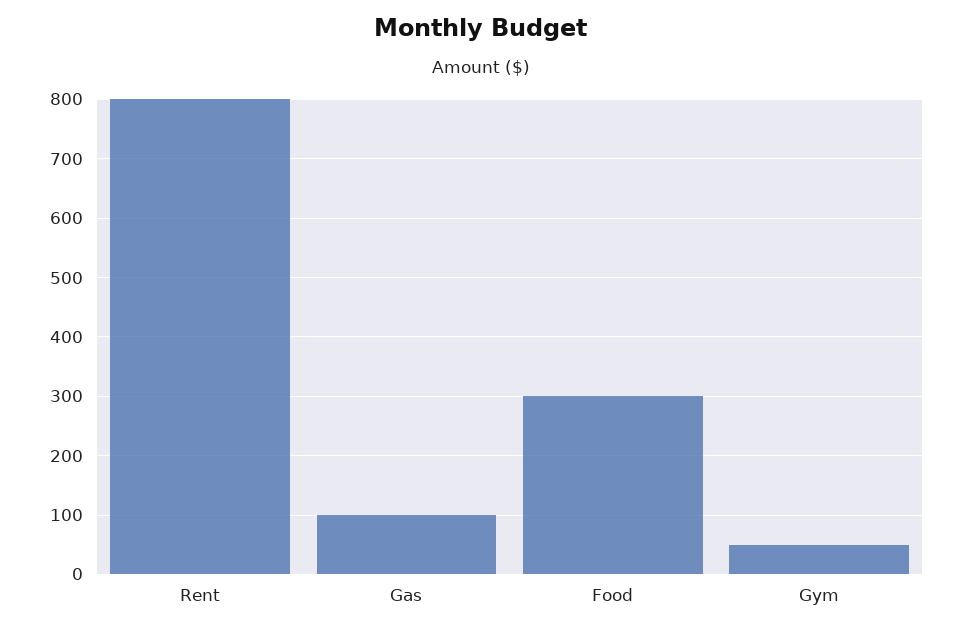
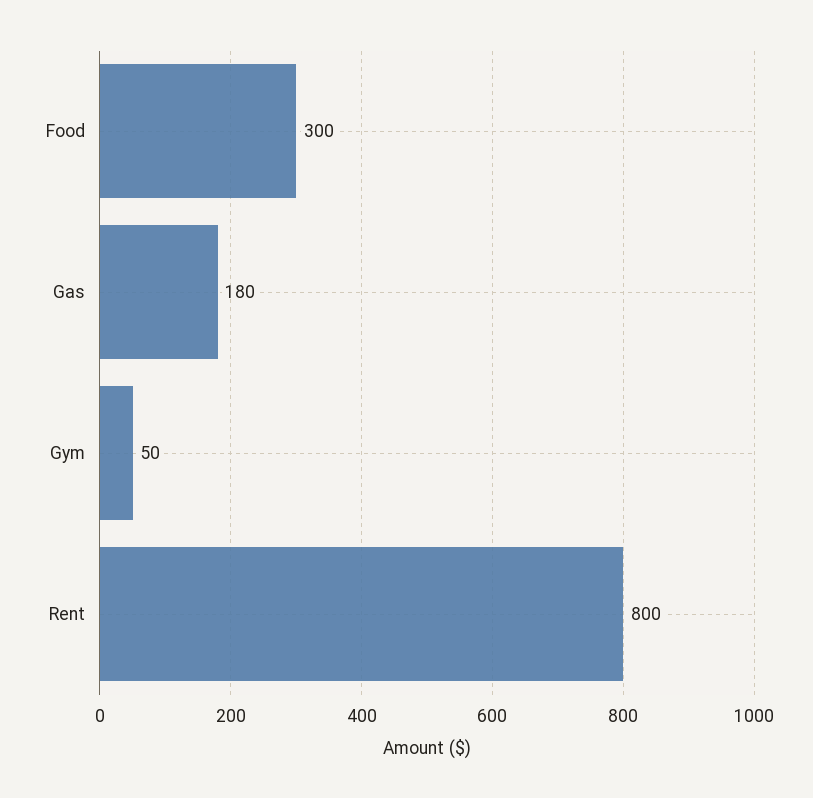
Gas: 100 -> 180

